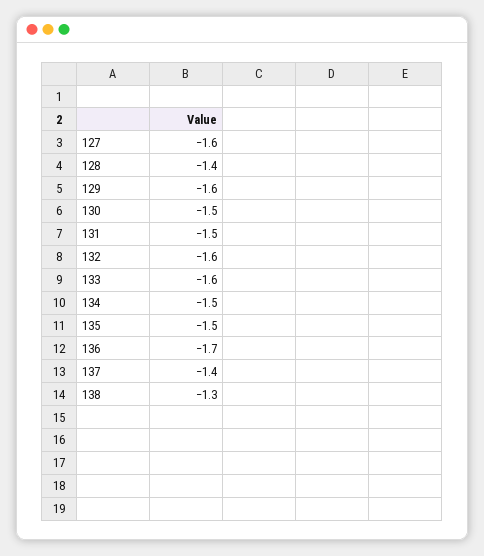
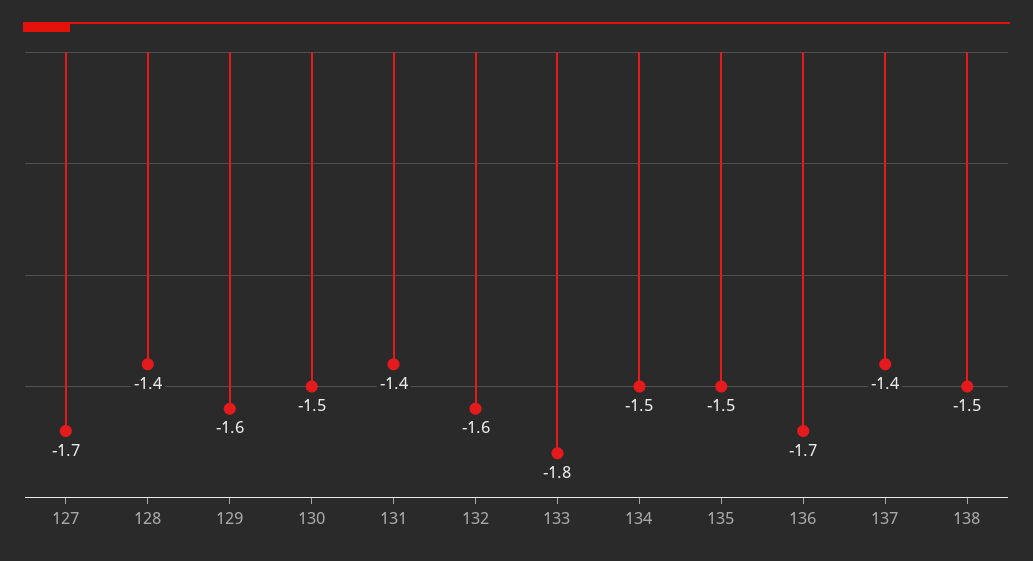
127: -1.6 -> -1.7
131: -1.5 -> -1.4
133: -1.6 -> -1.8
138: -1.3 -> -1.5

